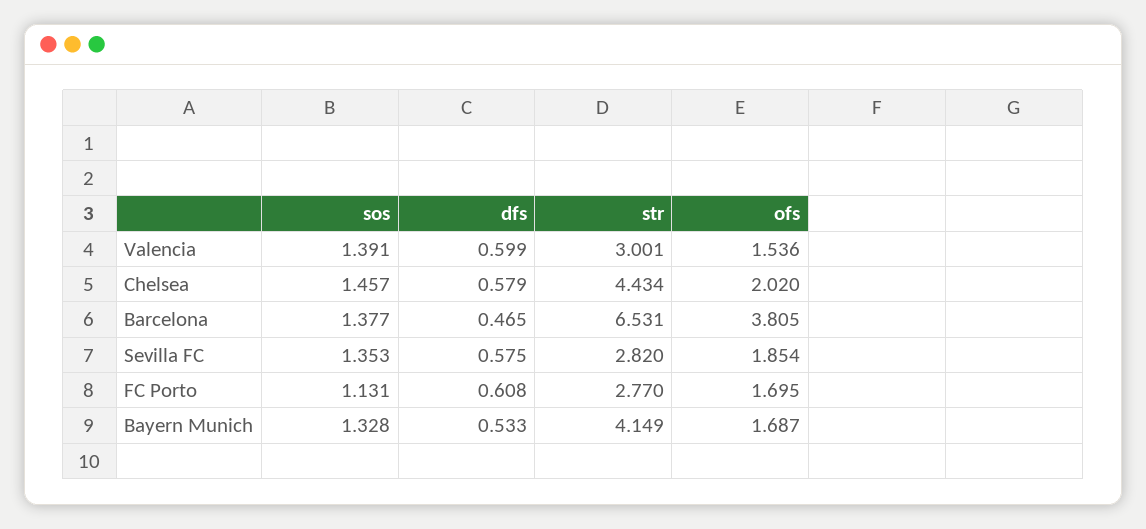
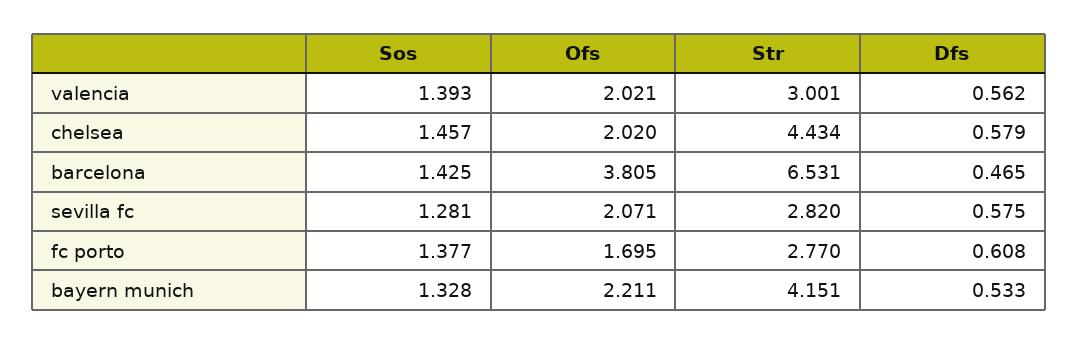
sos, Valencia: 1.391 -> 1.393
dfs, Valencia: 0.599 -> 0.562
ofs, Valencia: 1.536 -> 2.021
sos, Barcelona: 1.377 -> 1.425
sos, Sevilla FC: 1.353 -> 1.281
ofs, Sevilla FC: 1.854 -> 2.071
sos, FC Porto: 1.131 -> 1.377
str, Bayern Munich: 4.149 -> 4.151
ofs, Bayern Munich: 1.687 -> 2.211

